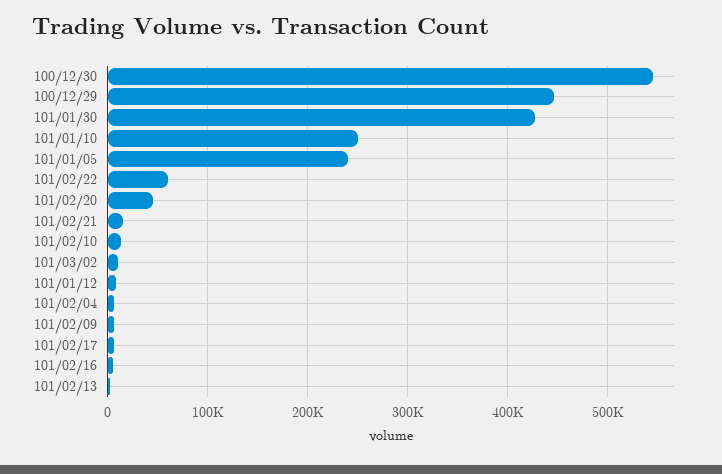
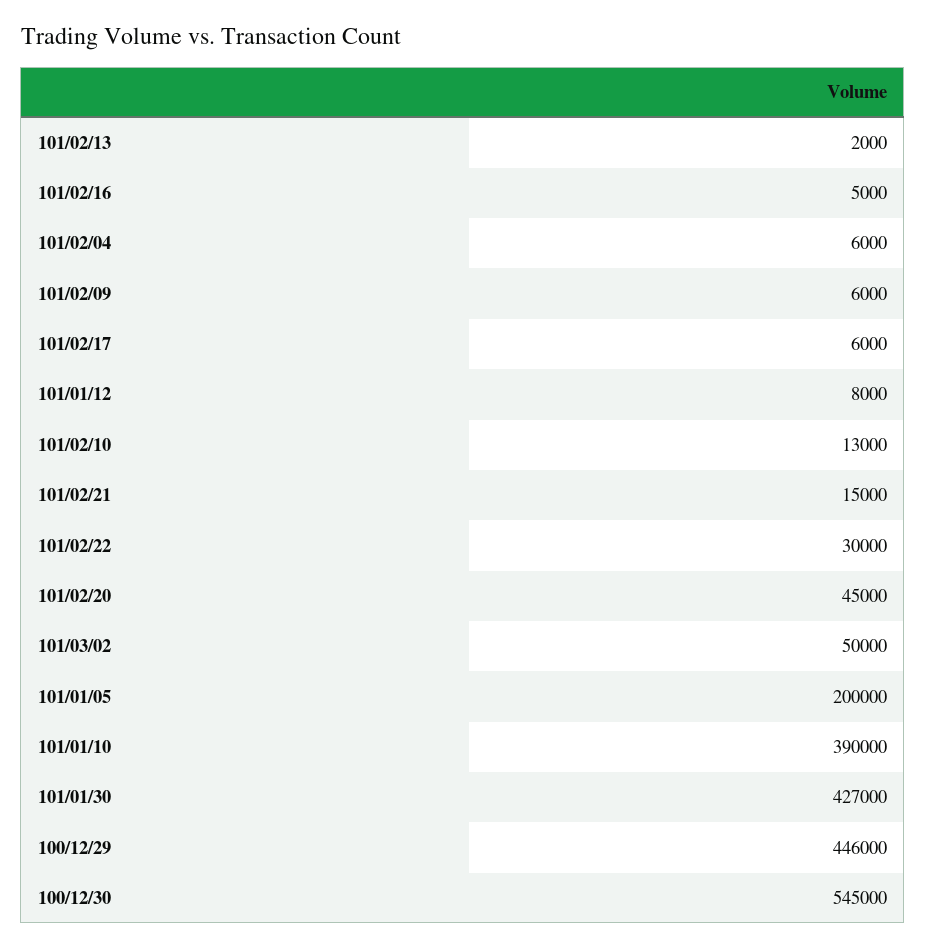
101/01/10: 250000 -> 390000
101/01/05: 240000 -> 200000
101/02/22: 60000 -> 30000
101/03/02: 10000 -> 50000

